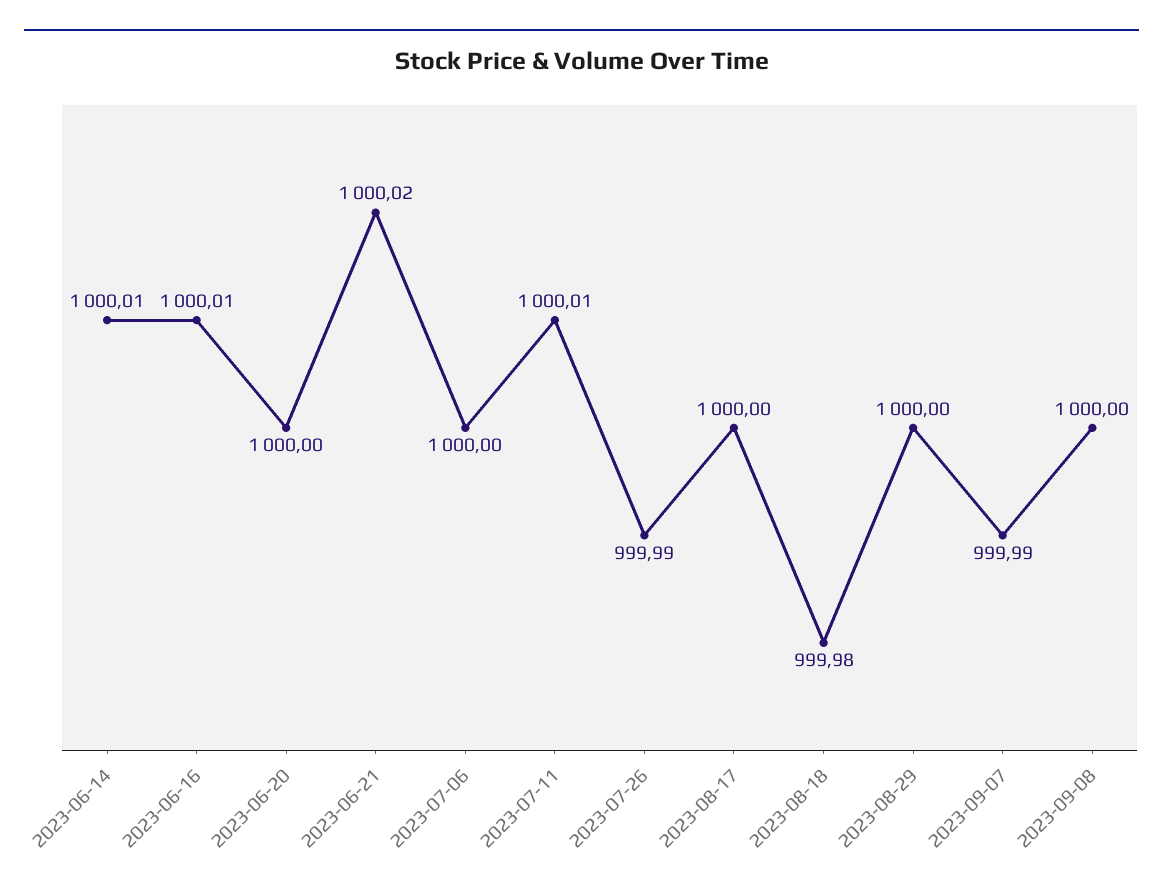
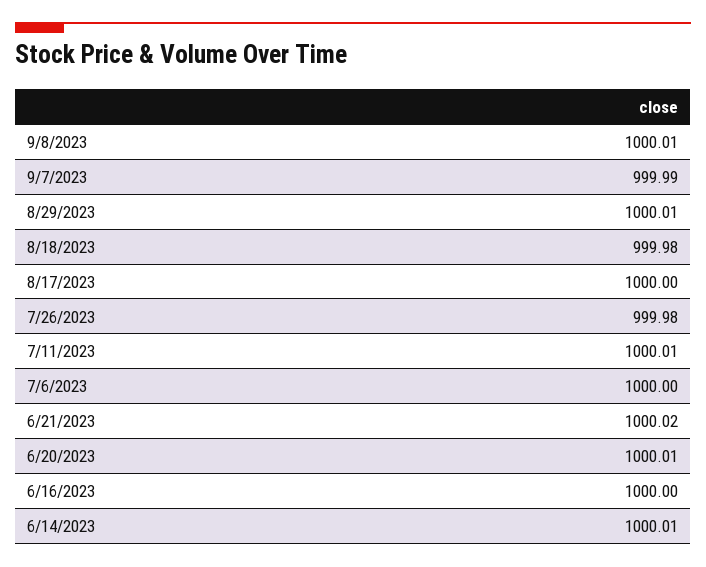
2023-06-16: 1000.01 -> 1000
2023-06-20: 1000 -> 1000.01
2023-07-26: 999.99 -> 999.98
2023-08-29: 1000 -> 1000.01
2023-09-08: 1000 -> 1000.01

